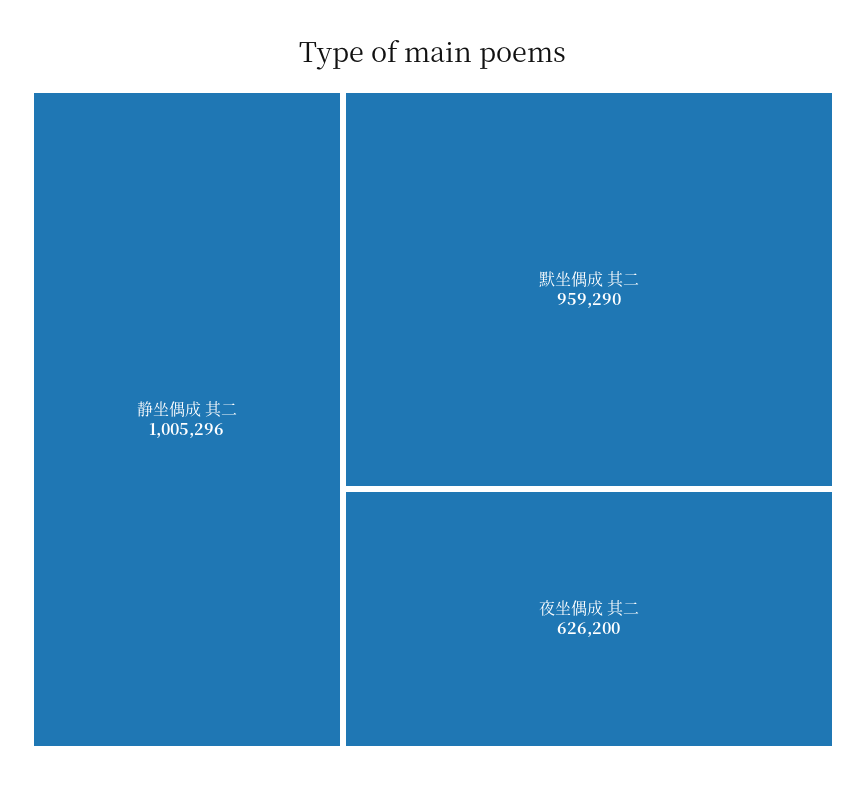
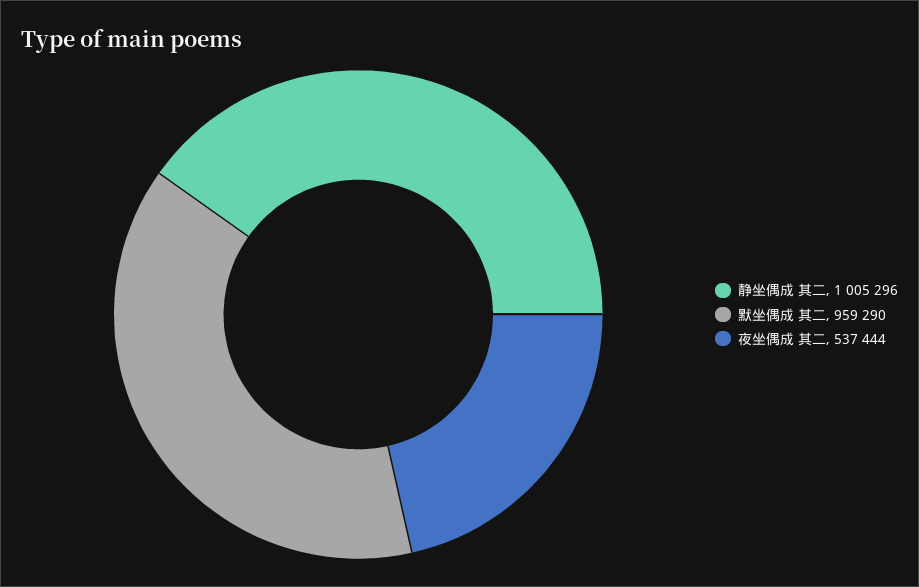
夜坐偶成 其二: 626200 -> 537444

